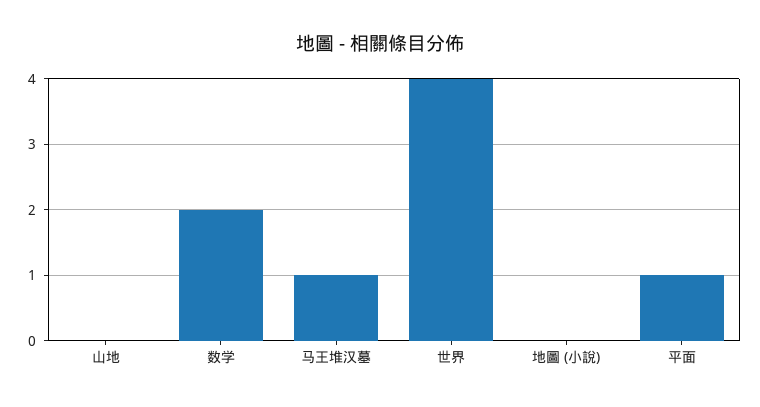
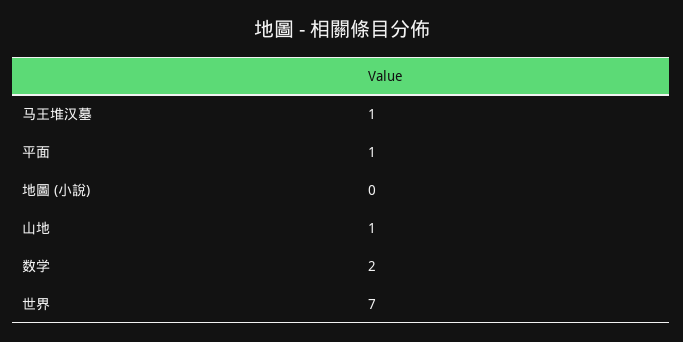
山地: 0 -> 1
世界: 4 -> 7

